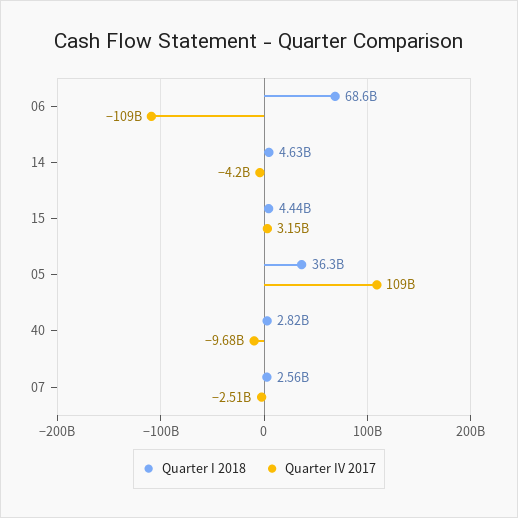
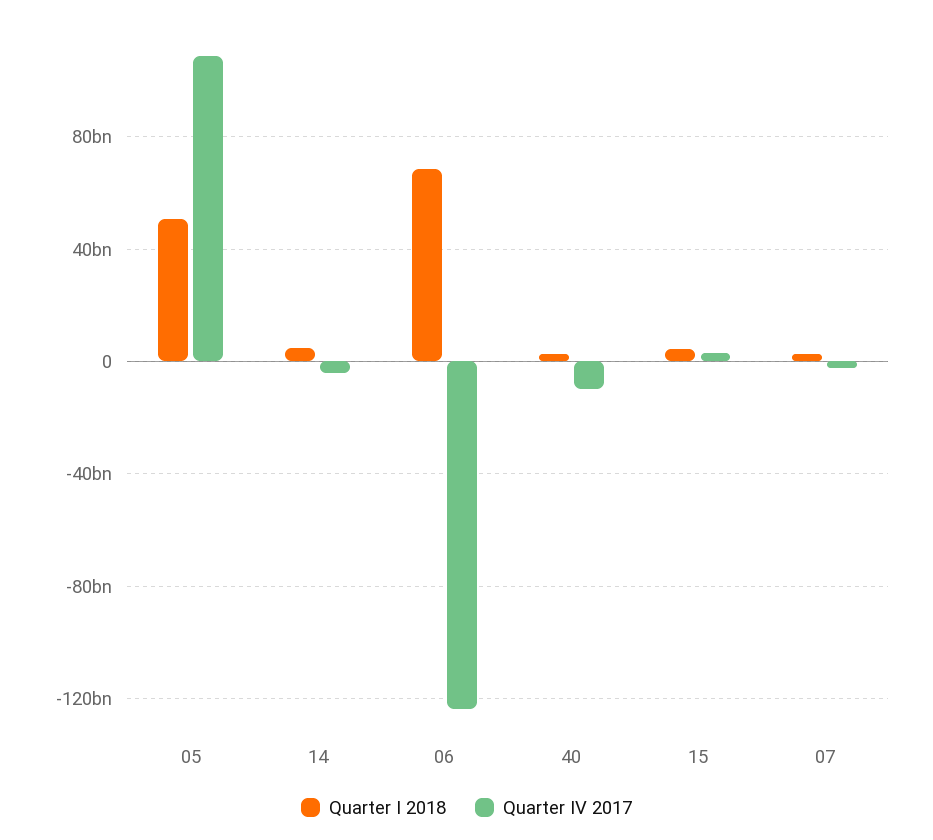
Quarter IV 2017, 06: -109000000000 -> -125000000000
Quarter I 2018, 05: 36300000000 -> 50000000000

